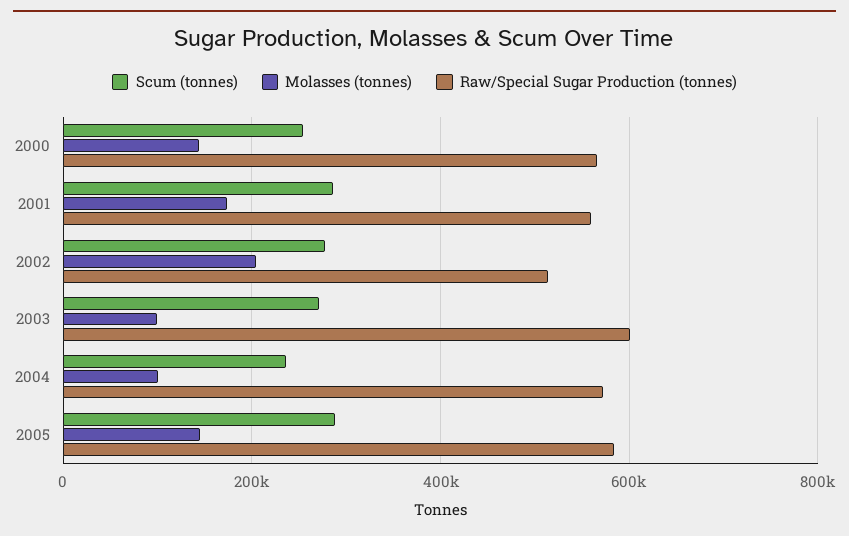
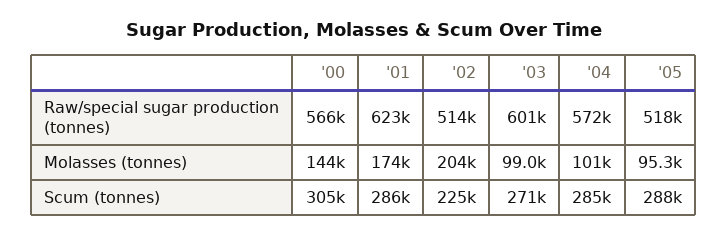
Scum (tonnes), 2000: 260000 -> 305000
Raw/Special Sugar Production (tonnes), 2001: 560000 -> 623000
Scum (tonnes), 2002: 280000 -> 225000
Scum (tonnes), 2004: 240000 -> 285000
Molasses (tonnes), 2005: 140000 -> 95300
Raw/Special Sugar Production (tonnes), 2005: 580000 -> 518000

